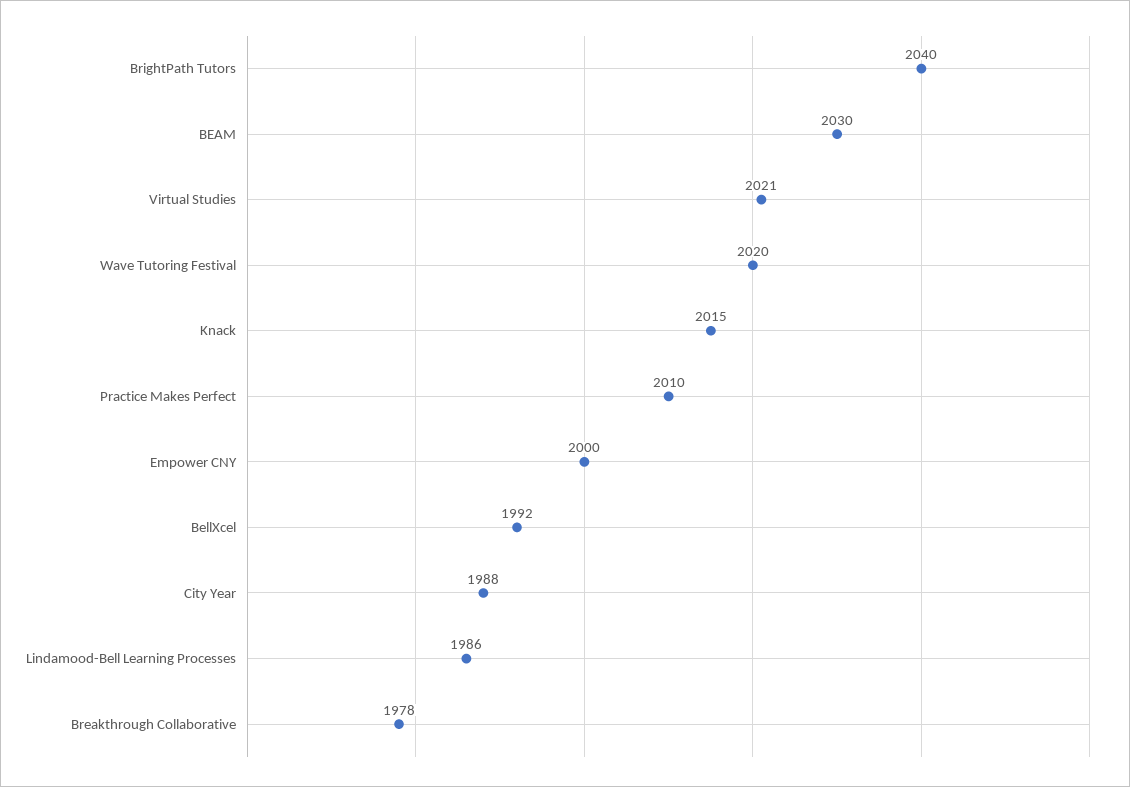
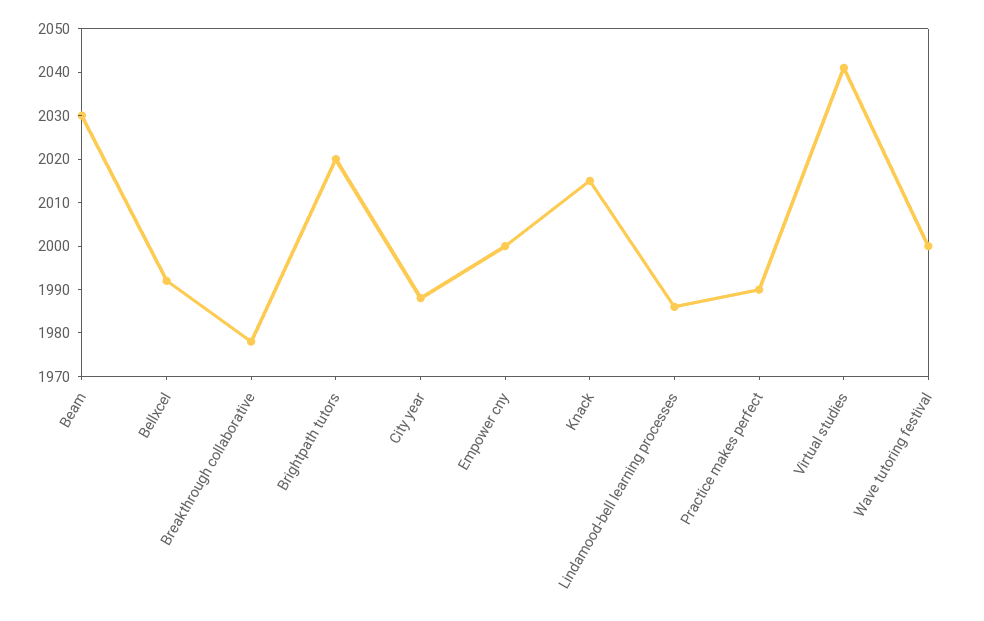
BrightPath Tutors: 2040 -> 2020
Virtual Studies: 2021 -> 2040
Wave Tutoring Festival: 2020 -> 2000
Practice Makes Perfect: 2010 -> 1990

